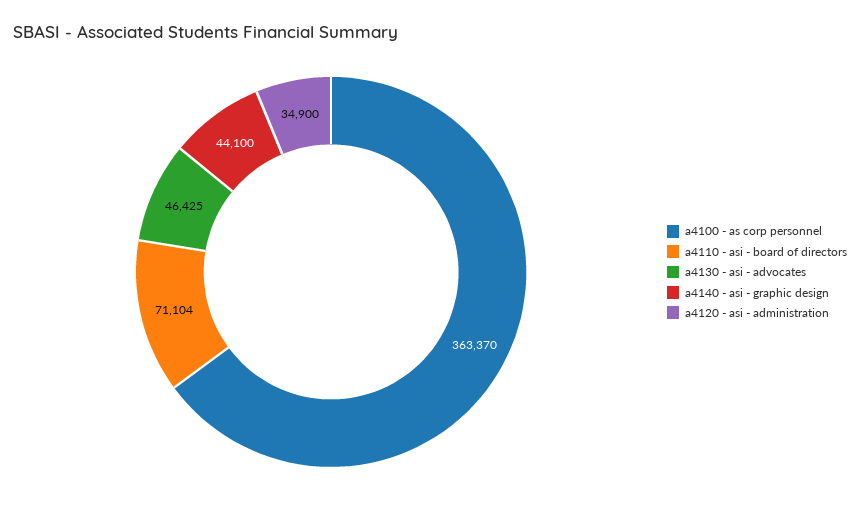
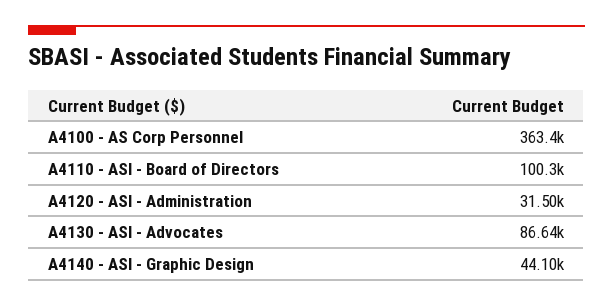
a4110 - asi - board of directors: 71104 -> 100300
a4130 - asi - advocates: 46425 -> 86640
a4120 - asi - administration: 34900 -> 31500

